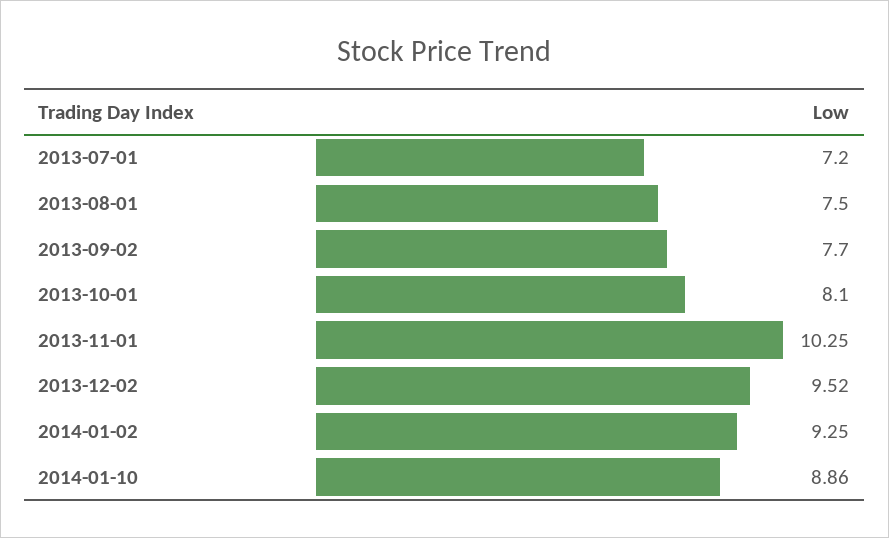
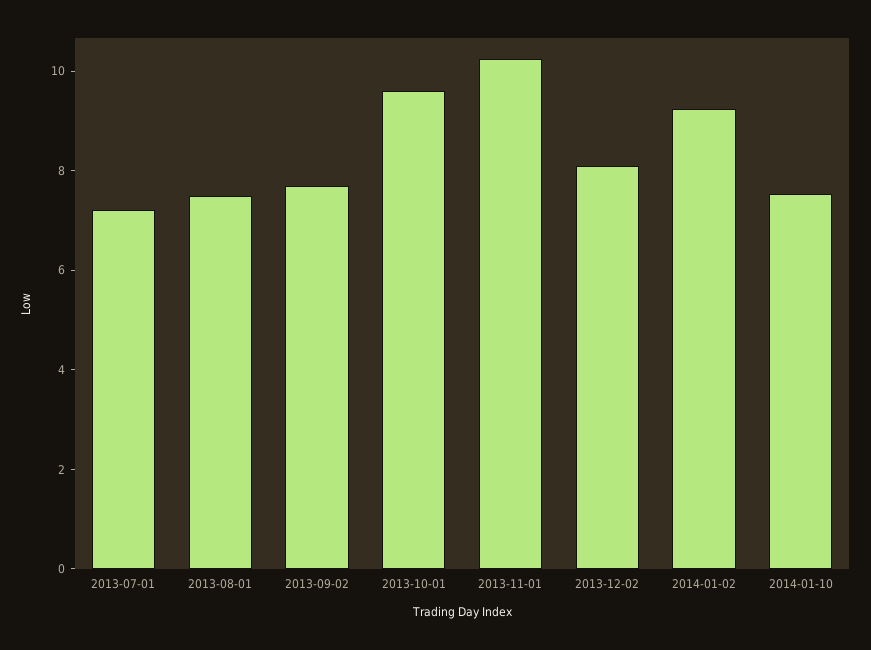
2013-10-01: 8.1 -> 9.5
2013-12-02: 9.52 -> 8
2014-01-10: 8.86 -> 7.5

